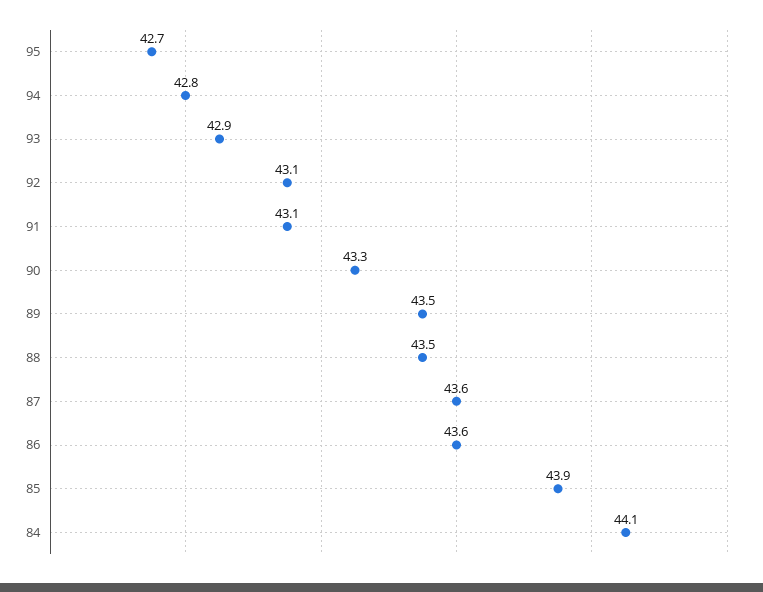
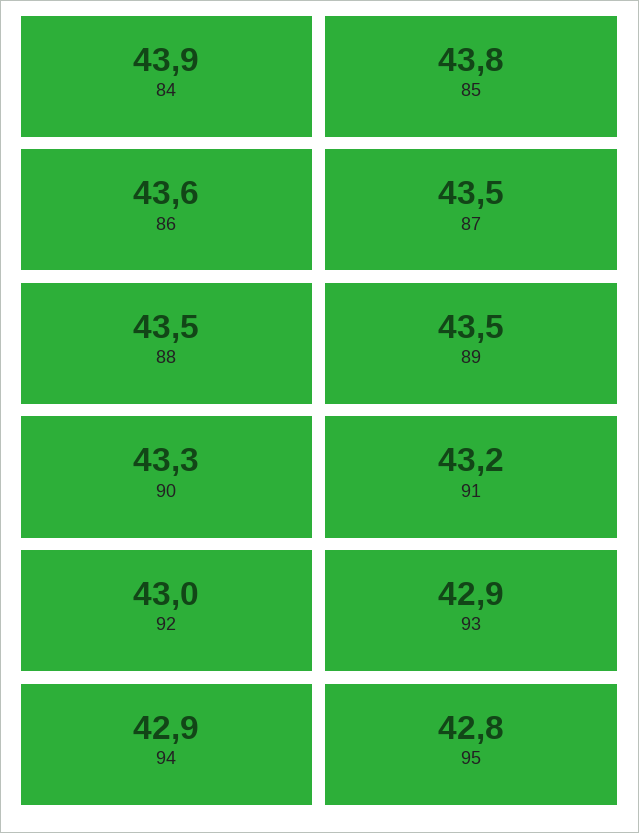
95: 42.7 -> 42.8
94: 42.8 -> 42.9
92: 43.1 -> 43
91: 43.1 -> 43.2
87: 43.6 -> 43.5
85: 43.9 -> 43.8
84: 44.1 -> 43.9

